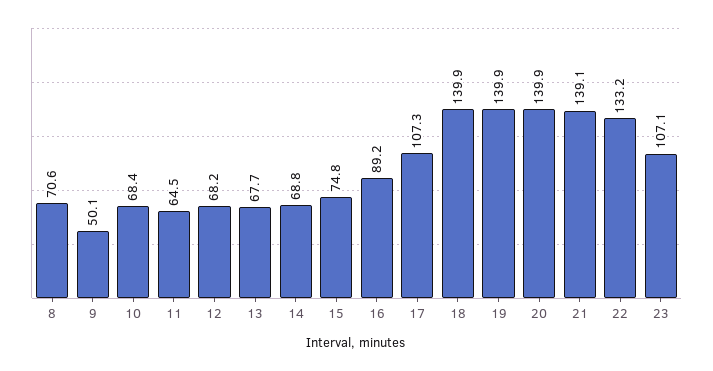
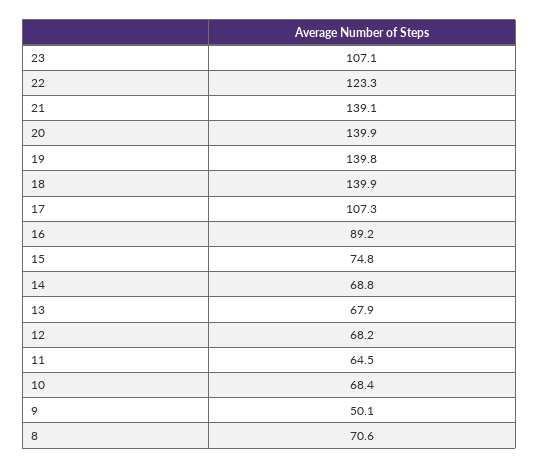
13: 67.7 -> 67.9
19: 139.9 -> 139.8
22: 133.2 -> 123.3

